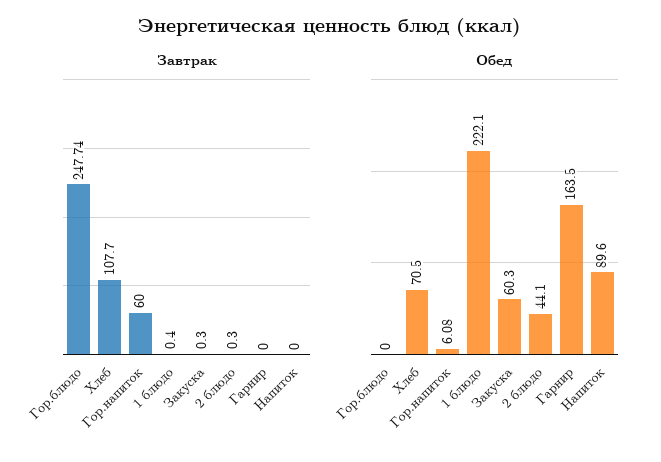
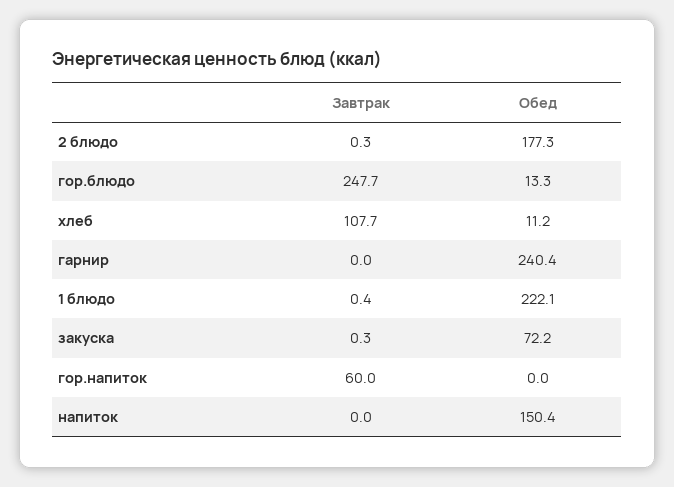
Обед, Гор.блюдо: 0 -> 13.3
Обед, Хлеб: 70.5 -> 11.2
Обед, Гор.напиток: 6.08 -> 0
Обед, Закуска: 60.3 -> 72.2
Обед, 2 блюдо: 44.1 -> 177.3
Обед, Гарнир: 163.5 -> 240.4
Обед, Напиток: 89.6 -> 150.4

